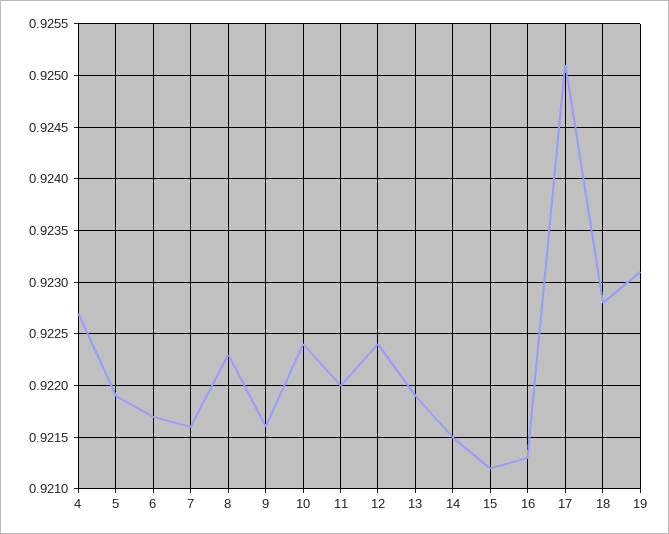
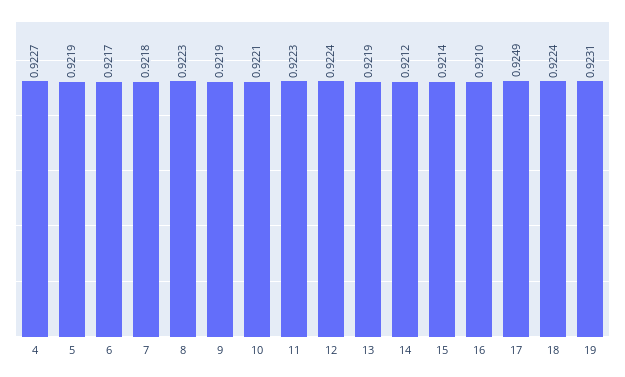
7: 0.9216 -> 0.9218
9: 0.9216 -> 0.9219
10: 0.9224 -> 0.9221
11: 0.922 -> 0.9223
14: 0.9215 -> 0.9212
15: 0.9212 -> 0.9214
16: 0.9213 -> 0.921
17: 0.9251 -> 0.9249
18: 0.9228 -> 0.9224

